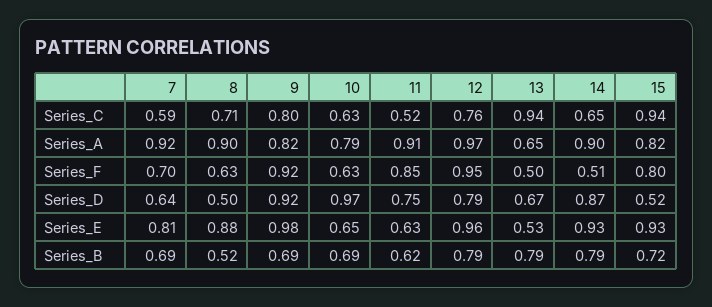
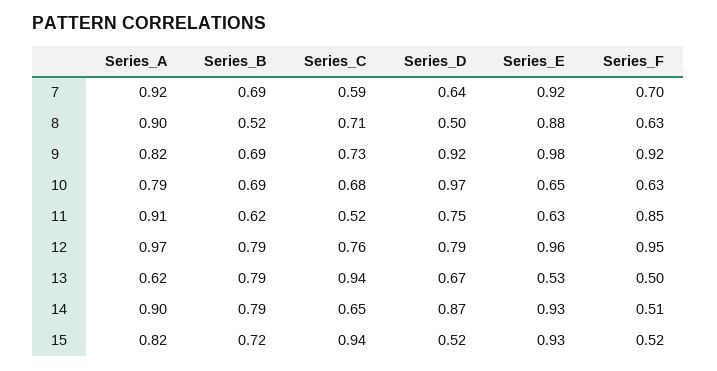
9, Series_C: 0.8 -> 0.73
10, Series_C: 0.63 -> 0.68
13, Series_A: 0.65 -> 0.62
15, Series_F: 0.8 -> 0.52
7, Series_E: 0.81 -> 0.92

